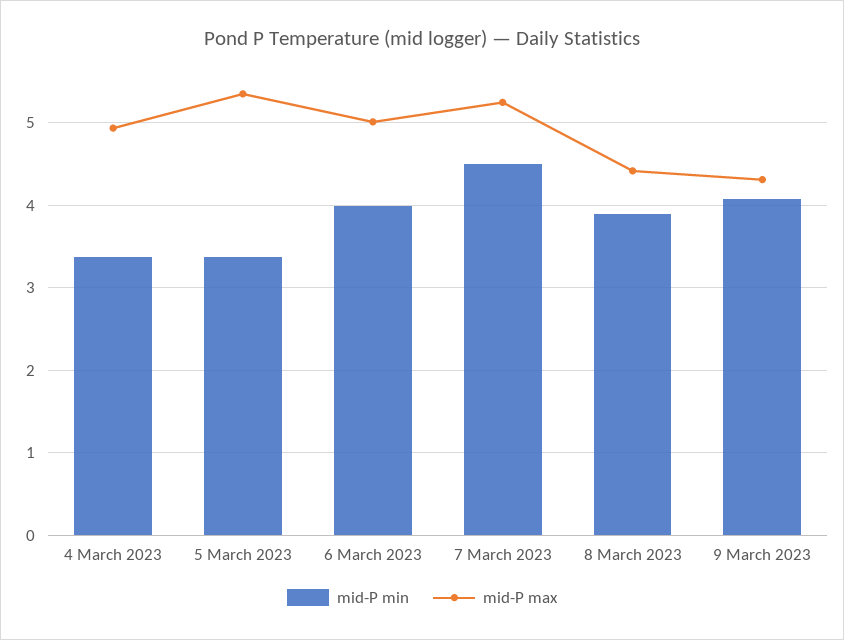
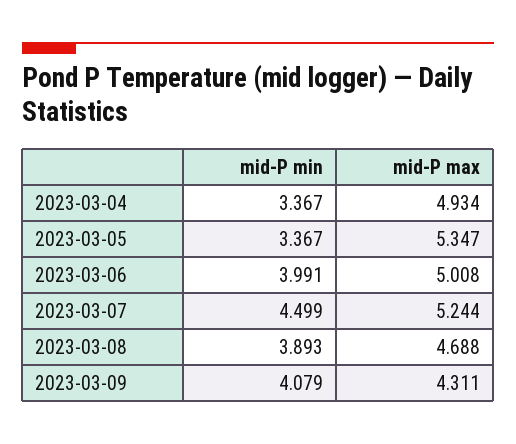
mid-P max, 8 March 2023: 4.4 -> 4.688

